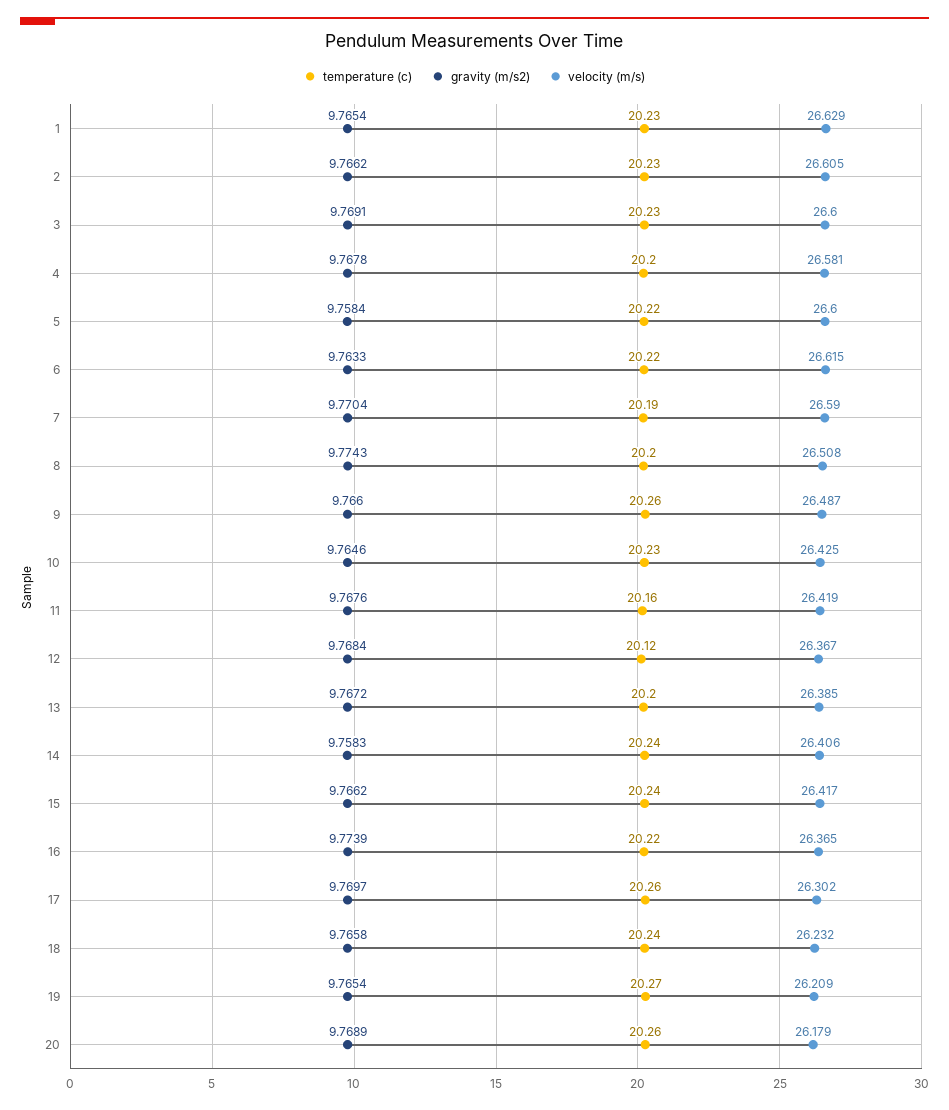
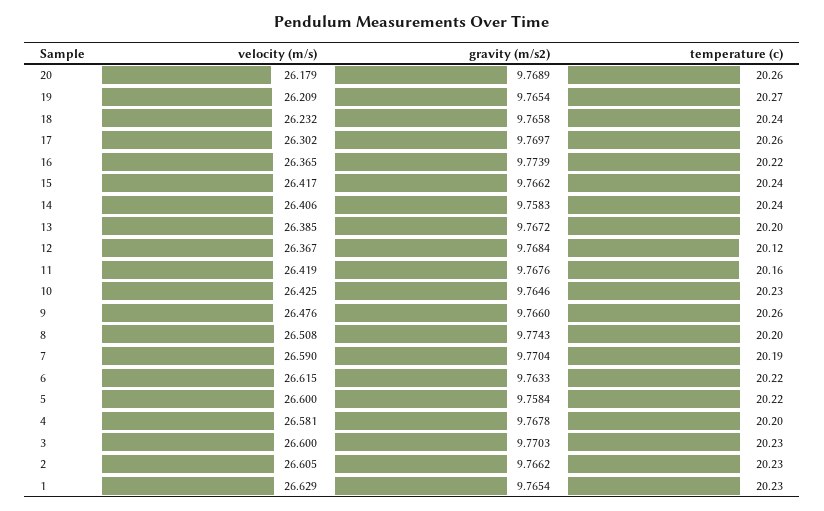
gravity (m/s2), 3: 9.7691 -> 9.7703
velocity (m/s), 9: 26.487 -> 26.476

